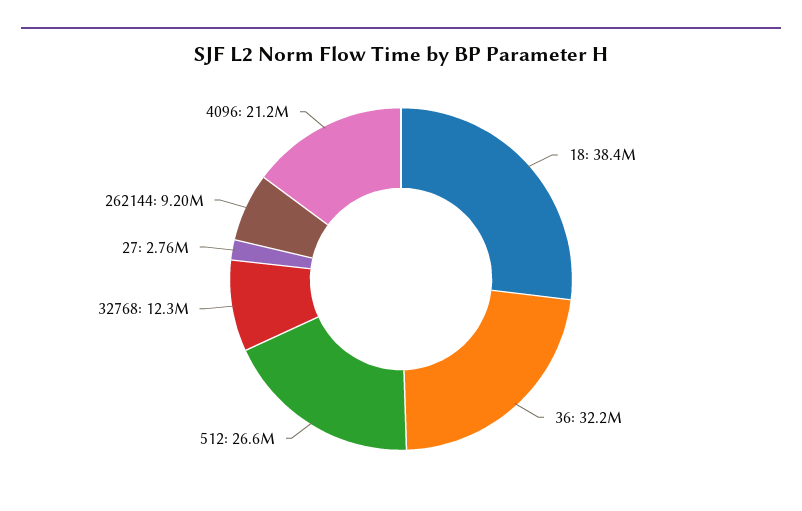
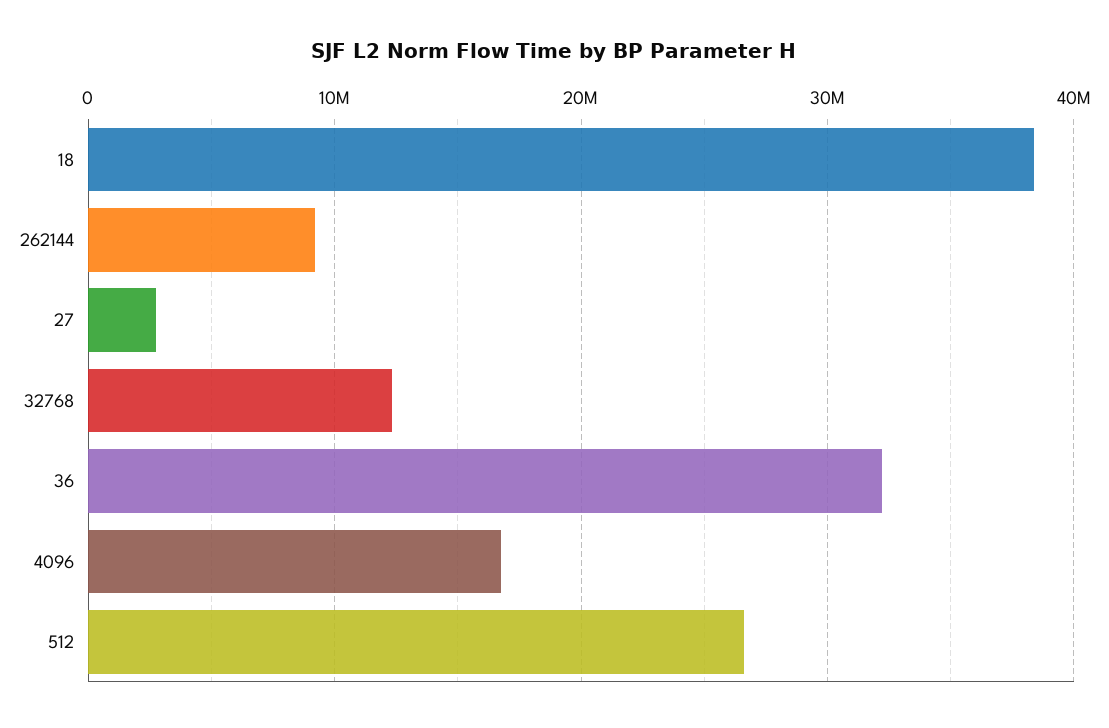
4096: 21200000 -> 17000000

